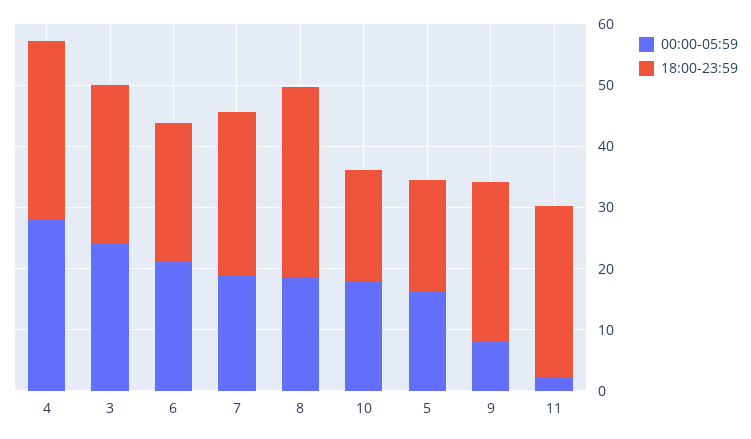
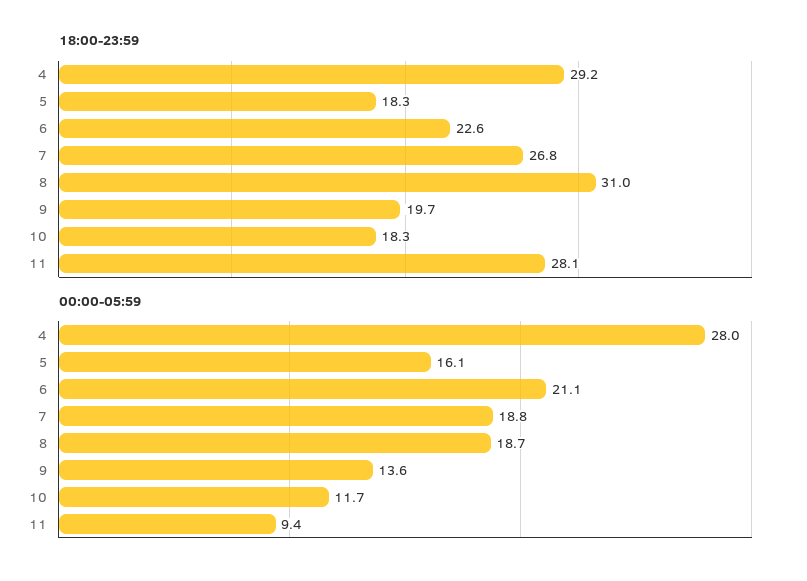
00:00-05:59, 3: 24 -> none
18:00-23:59, 3: 26 -> none
00:00-05:59, 10: 18 -> 11.7
00:00-05:59, 9: 8 -> 13.6
18:00-23:59, 9: 26 -> 19.7
00:00-05:59, 11: 2 -> 9.4

